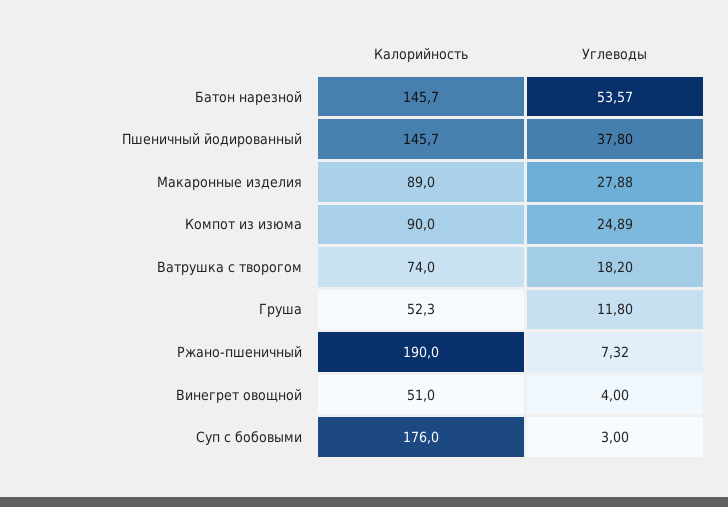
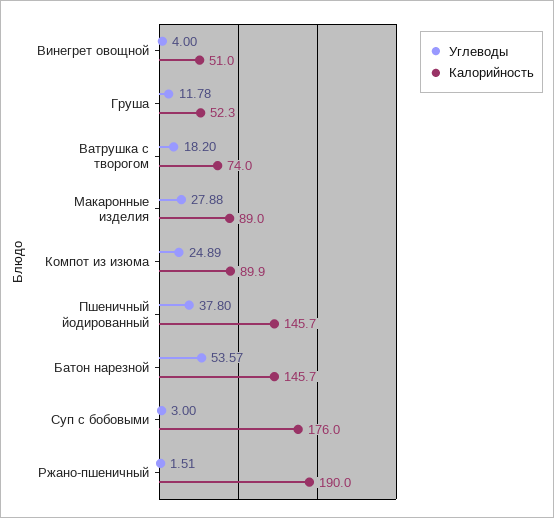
Калорийность, Компот из изюма: 90 -> 89.9
Углеводы, Груша: 11.8 -> 11.78
Углеводы, Ржано-пшеничный: 7.32 -> 1.51

